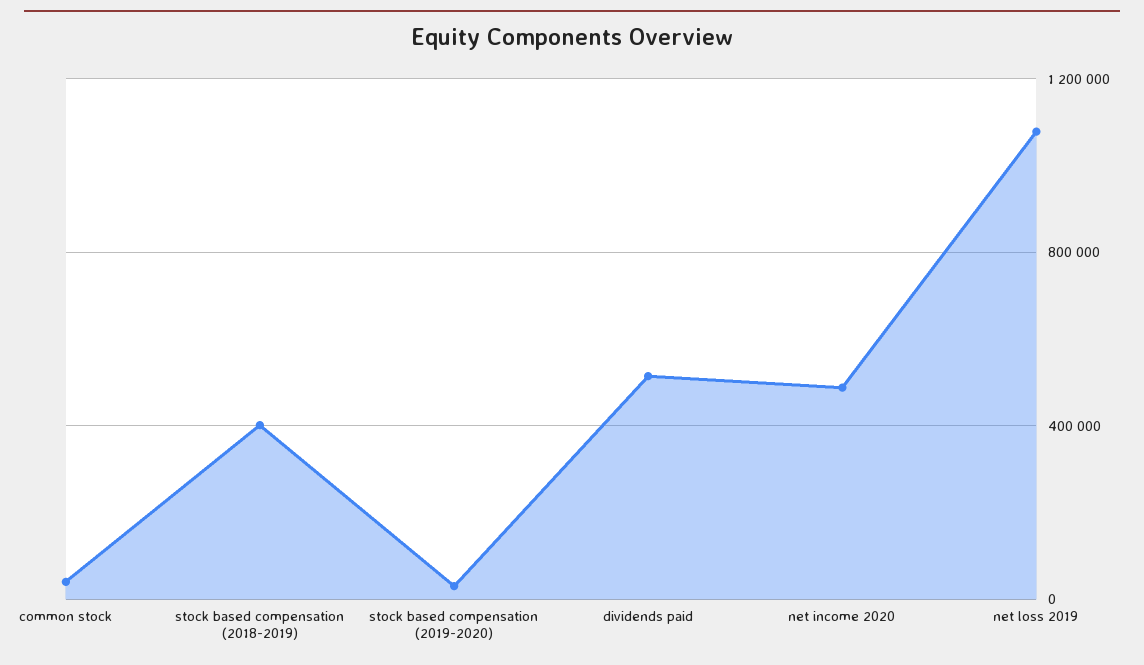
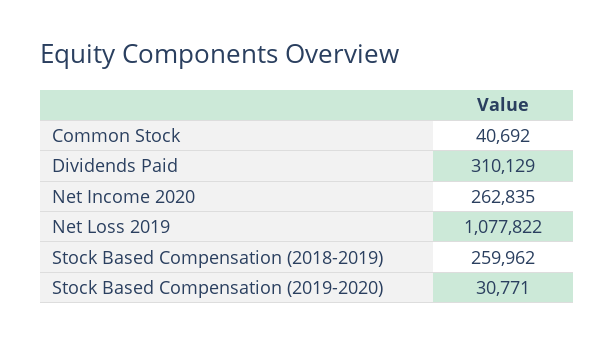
stock based compensation (2018-2019): 400000 -> 259962
dividends paid: 500000 -> 310129
net income 2020: 500000 -> 262835

